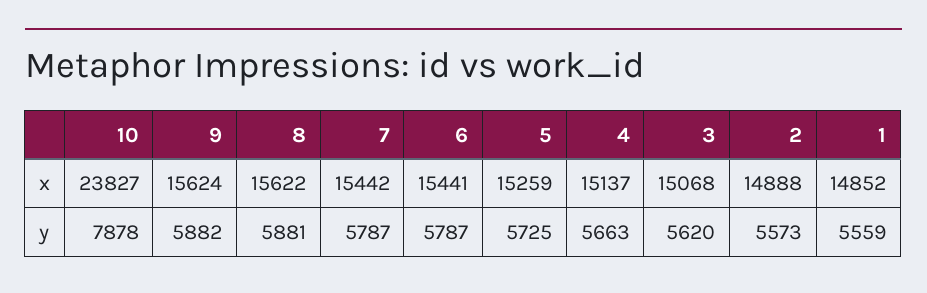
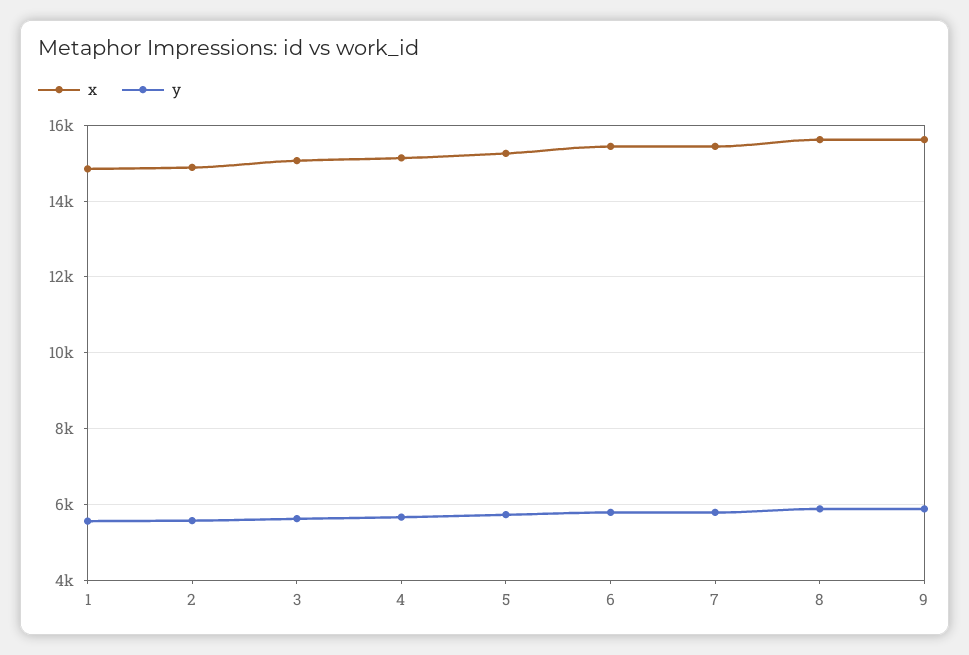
x, 10: 23827 -> none
y, 10: 7878 -> none

